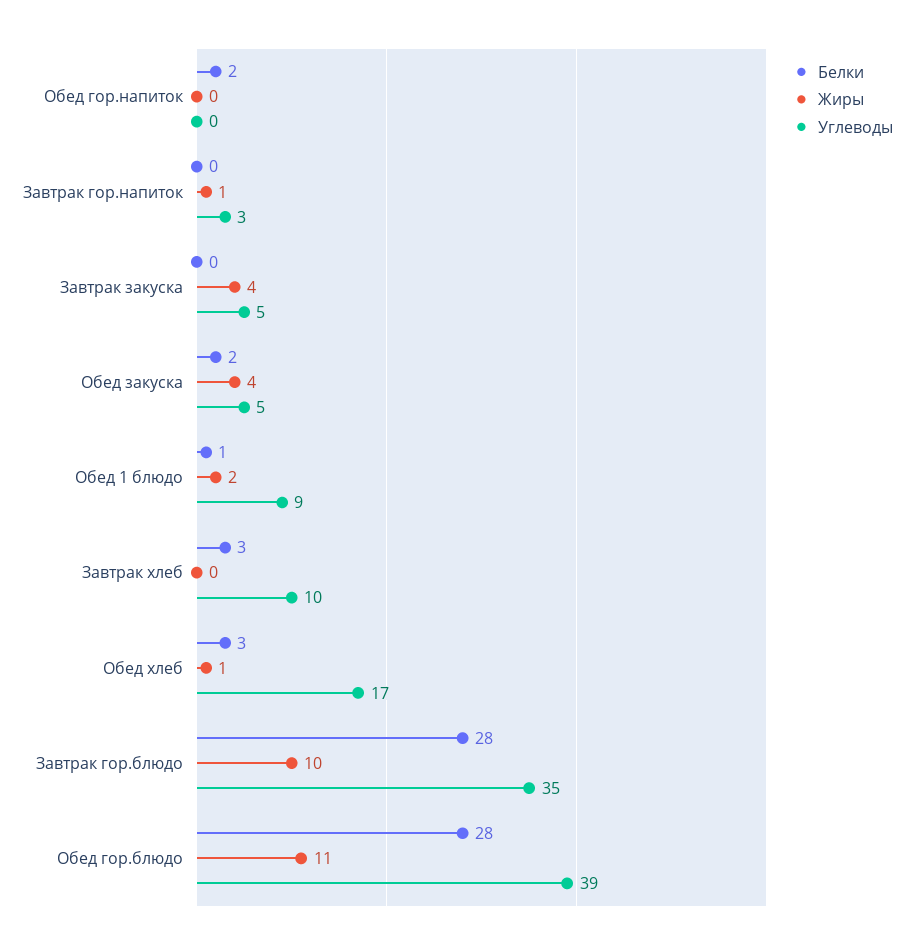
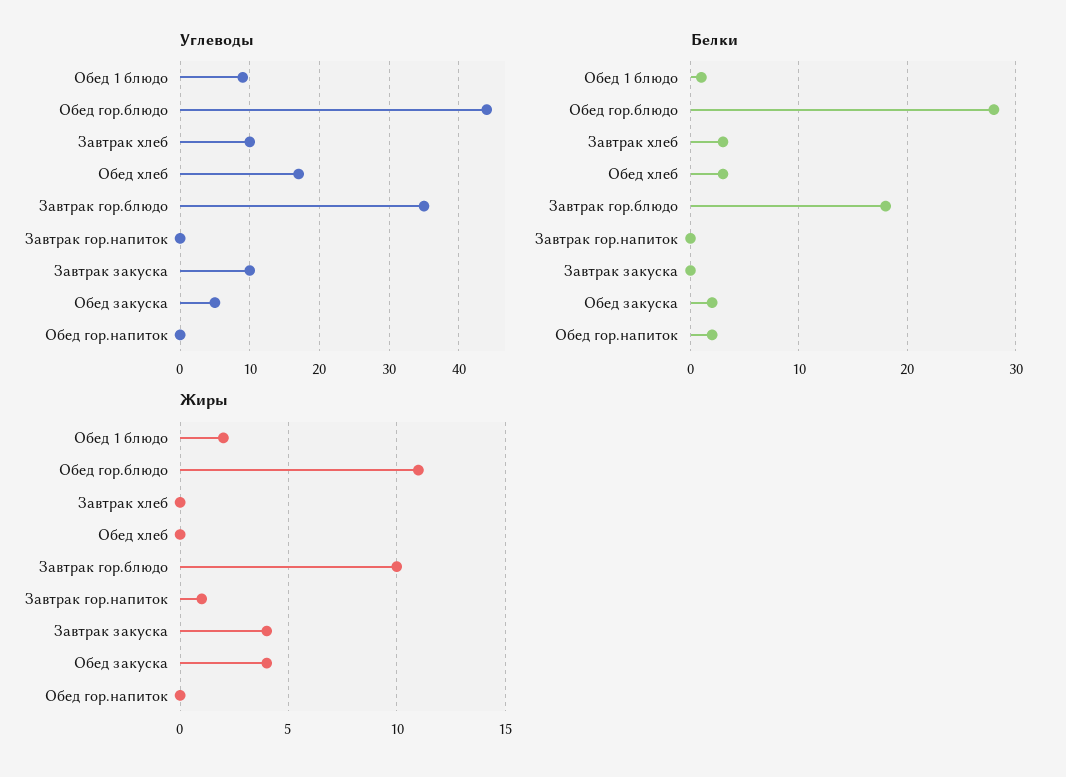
Углеводы, Завтрак гор.напиток: 3 -> 0
Углеводы, Завтрак закуска: 5 -> 10
Жиры, Обед хлеб: 1 -> 0
Белки, Завтрак гор.блюдо: 28 -> 18
Углеводы, Обед гор.блюдо: 39 -> 44

